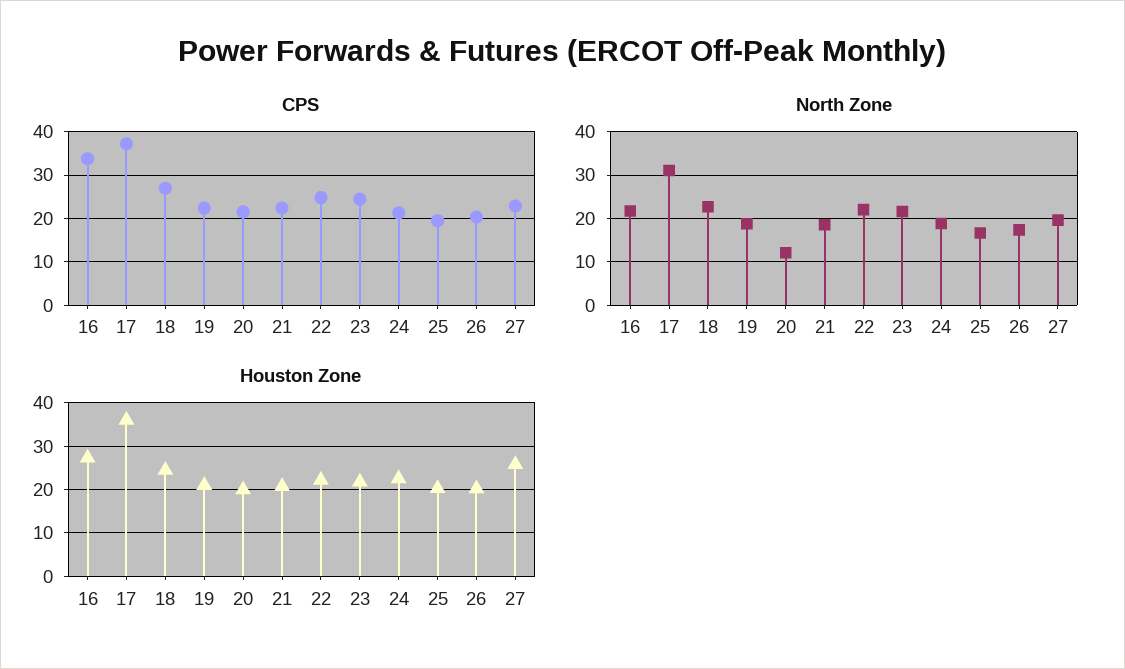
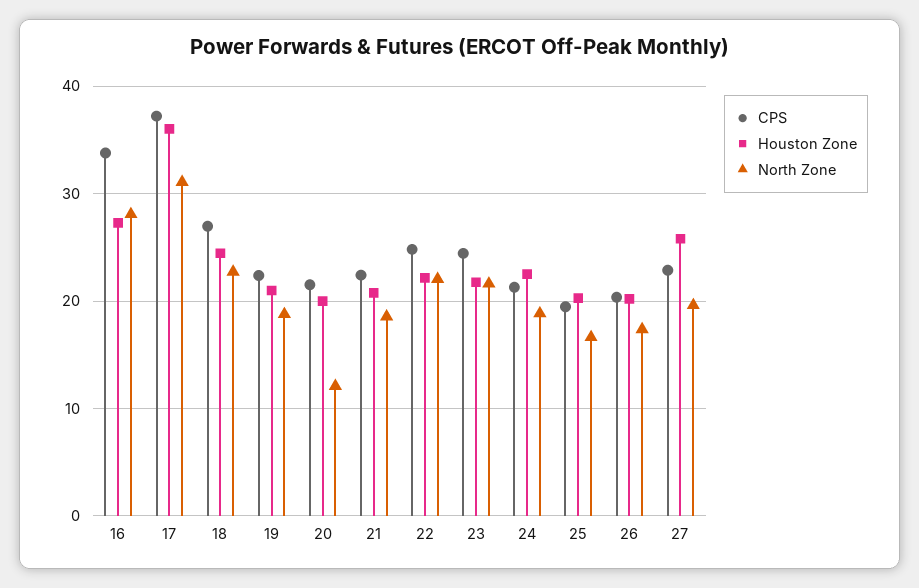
North Zone, 16: 22 -> 28

